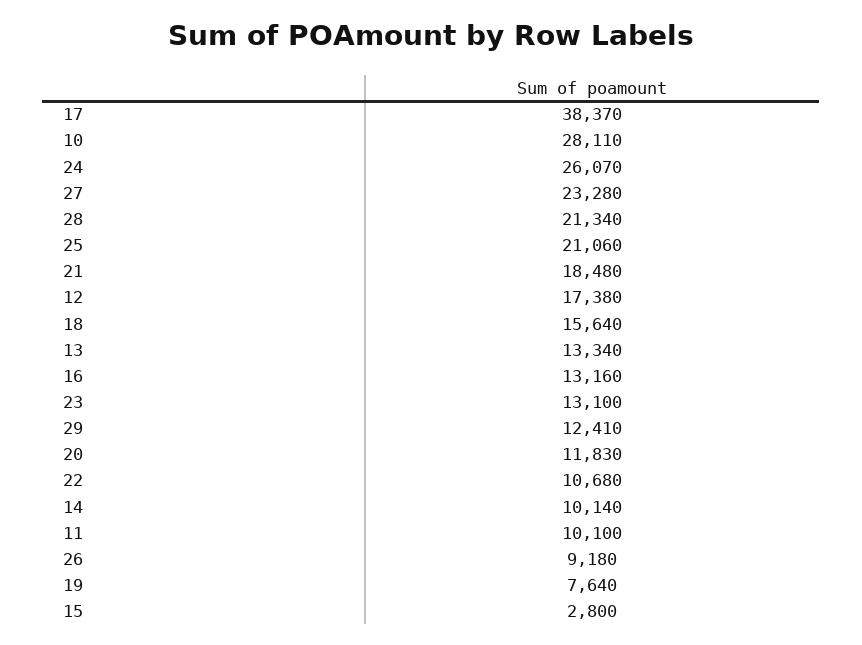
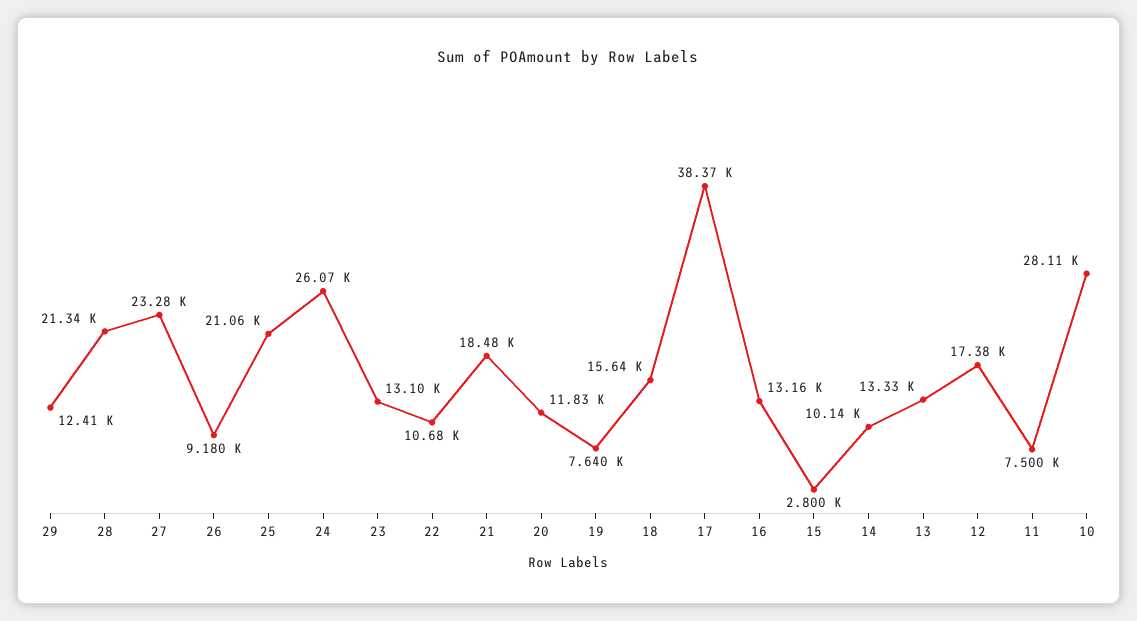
13: 13340 -> 13330
11: 10100 -> 7500

